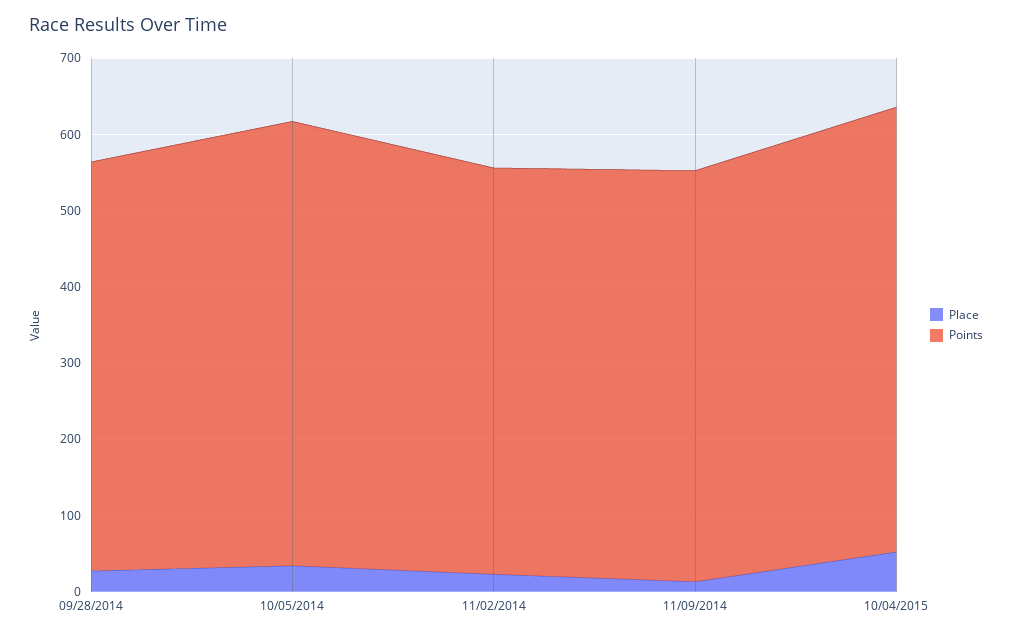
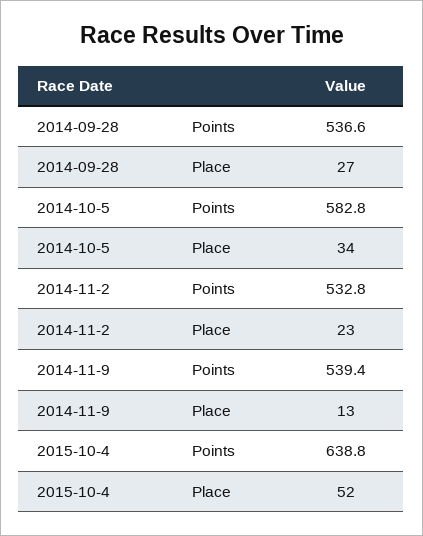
Points, 10/04/2015: 580 -> 638.8

